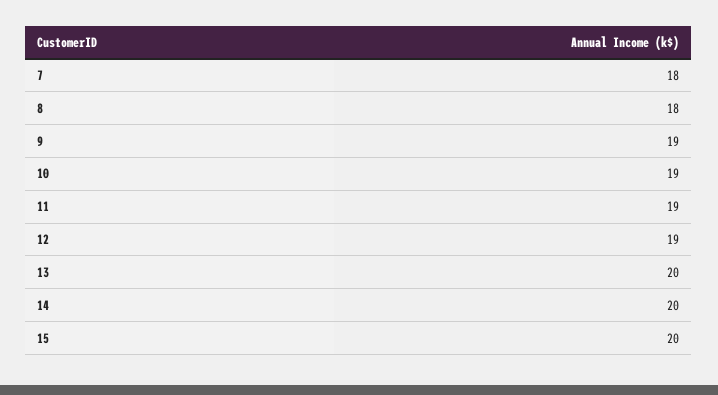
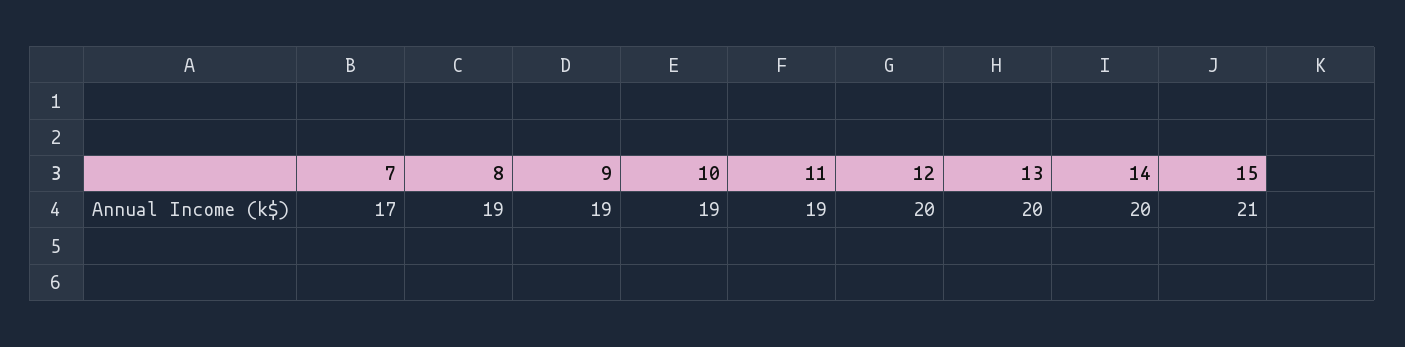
7: 18 -> 17
8: 18 -> 19
12: 19 -> 20
15: 20 -> 21

